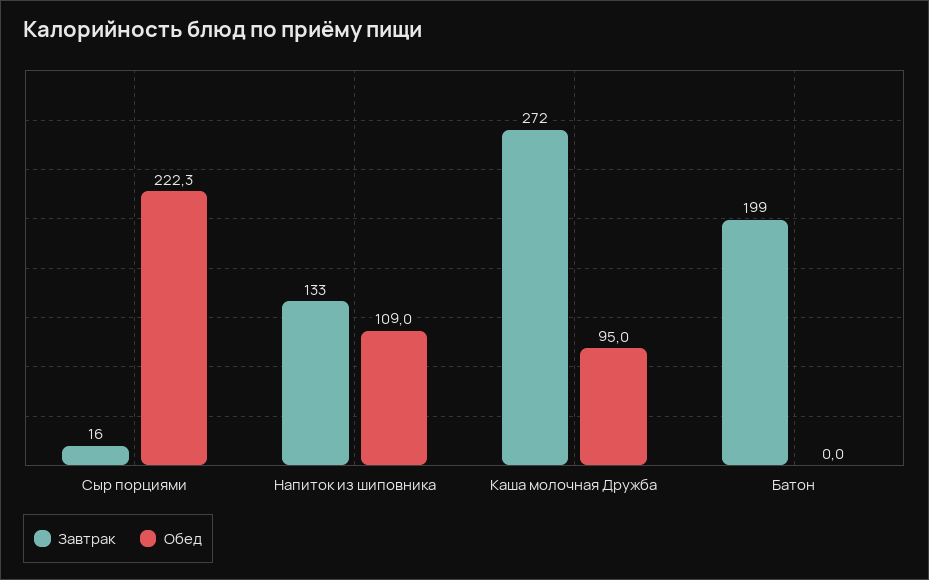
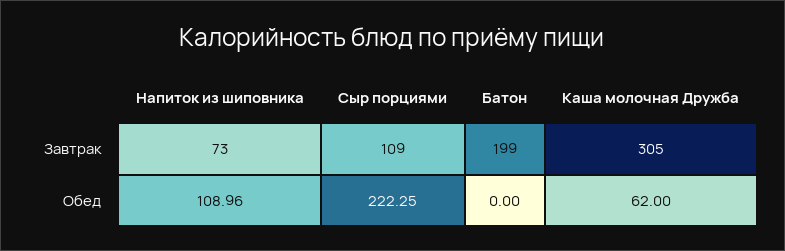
Завтрак, Сыр порциями: 16 -> 109
Завтрак, Напиток из шиповника: 133 -> 73
Завтрак, Каша молочная Дружба: 272 -> 305
Обед, Каша молочная Дружба: 95 -> 62

